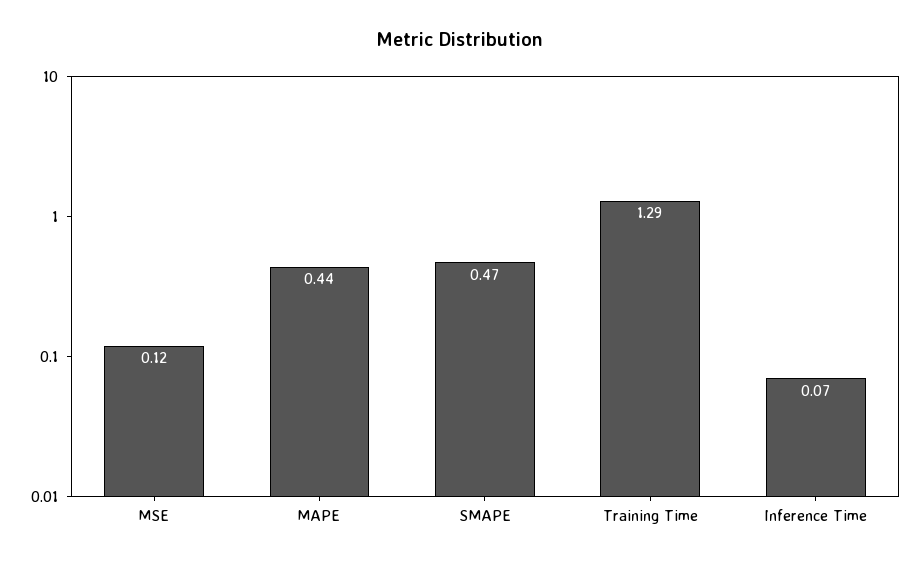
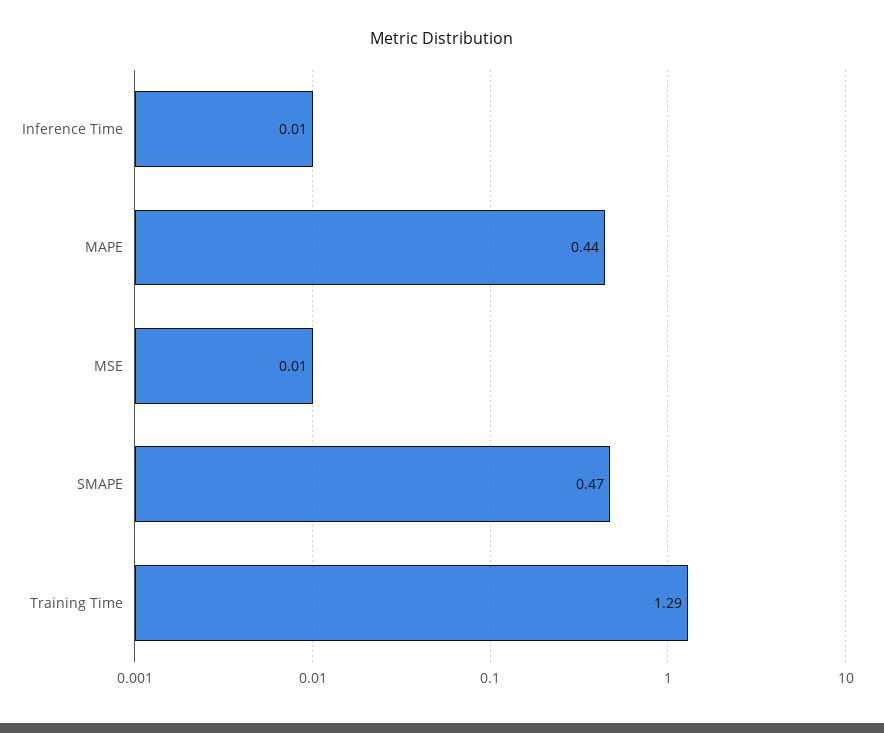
MSE: 0.12 -> 0.01
Inference Time: 0.07 -> 0.01

